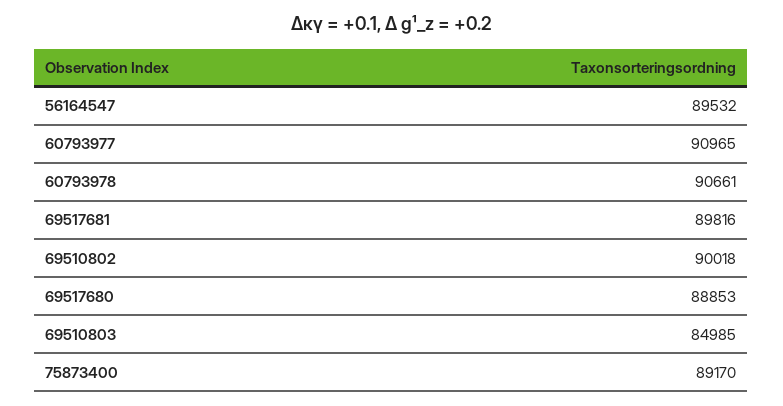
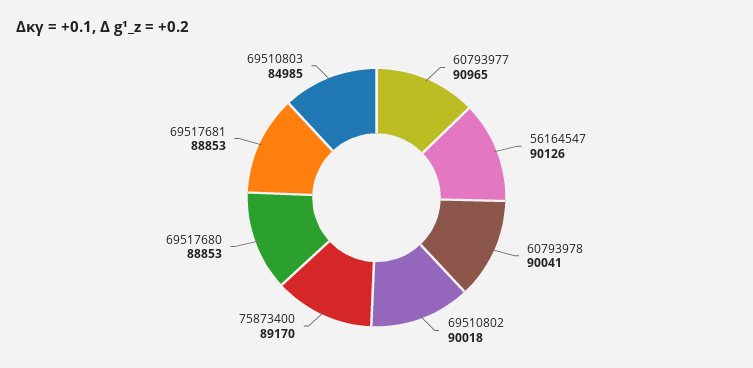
56164547: 89532 -> 90126
60793978: 90661 -> 90041
69517681: 89816 -> 88853

